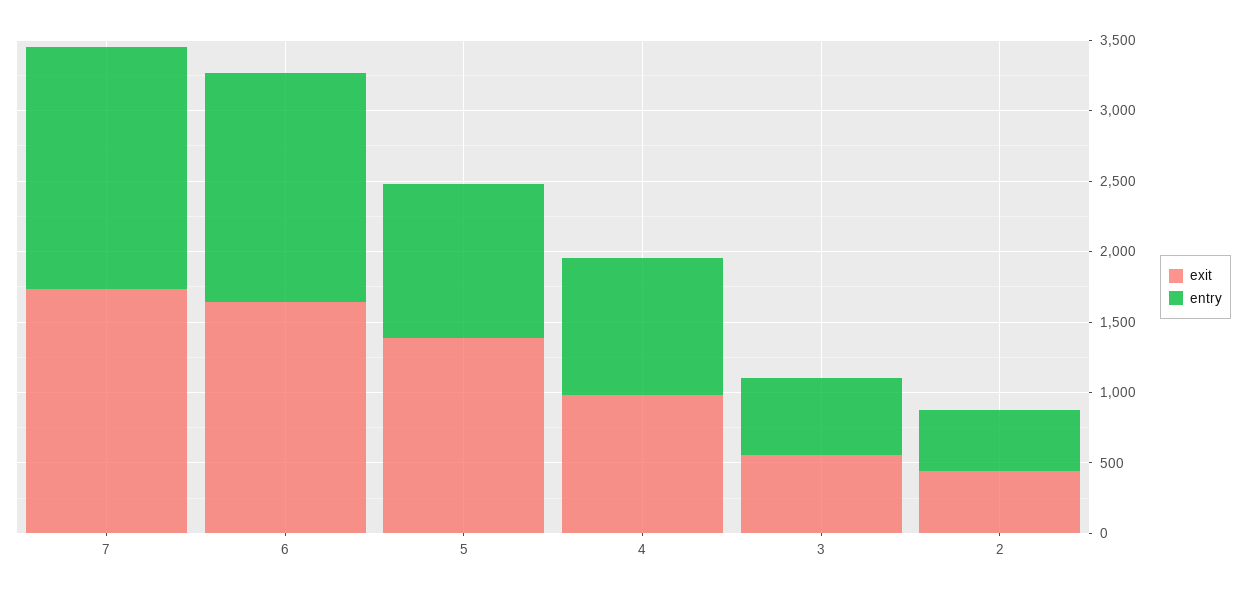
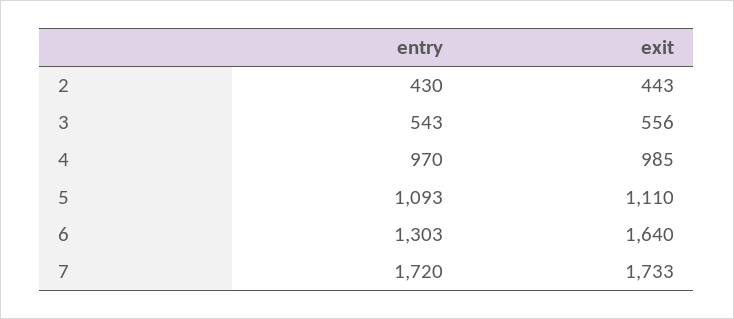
entry, 6: 1600 -> 1303
exit, 5: 1400 -> 1110

